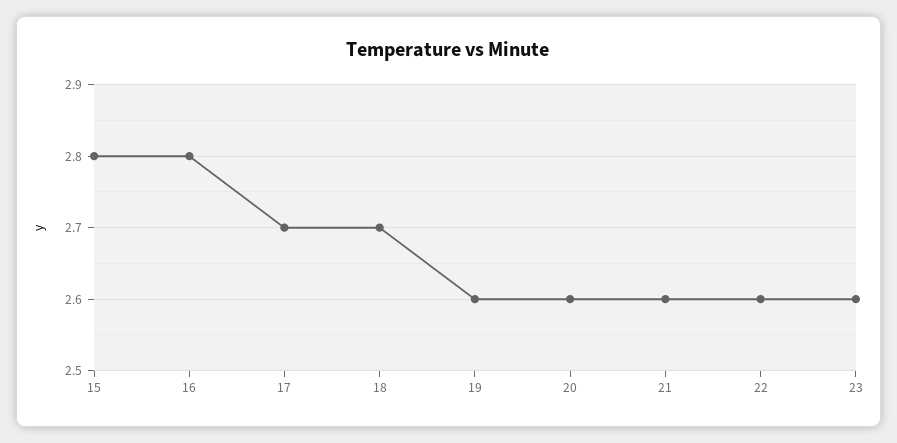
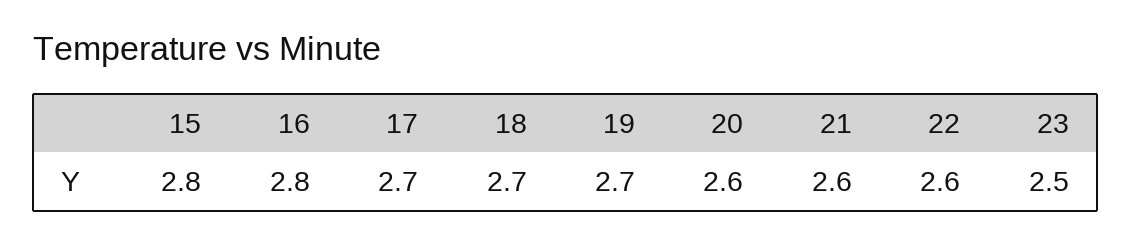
19: 2.6 -> 2.7
23: 2.6 -> 2.5

